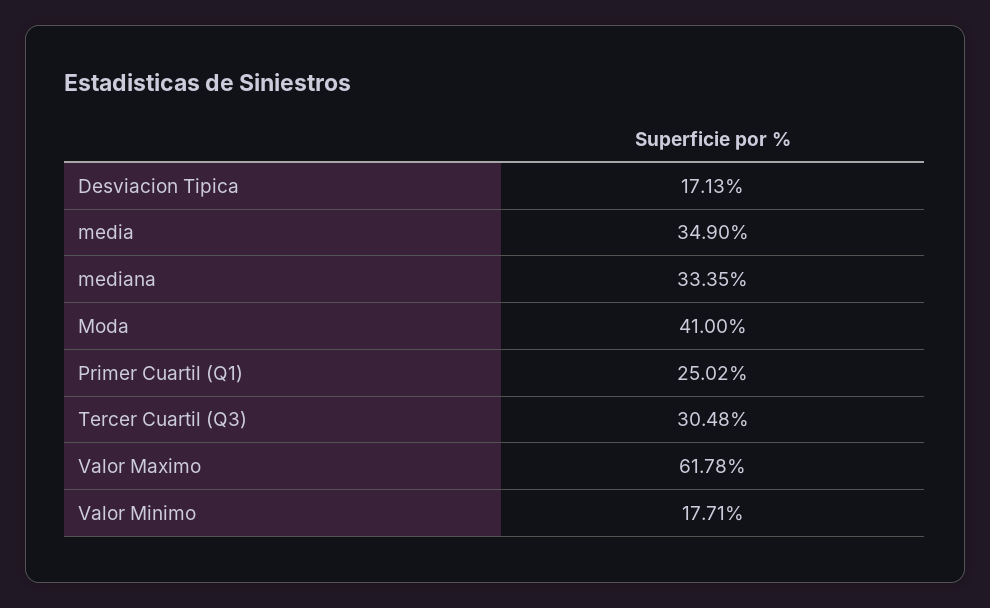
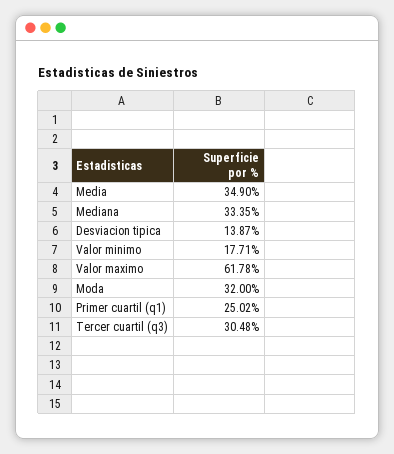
Desviacion Tipica: 17.13 -> 13.87
Moda: 41 -> 32

